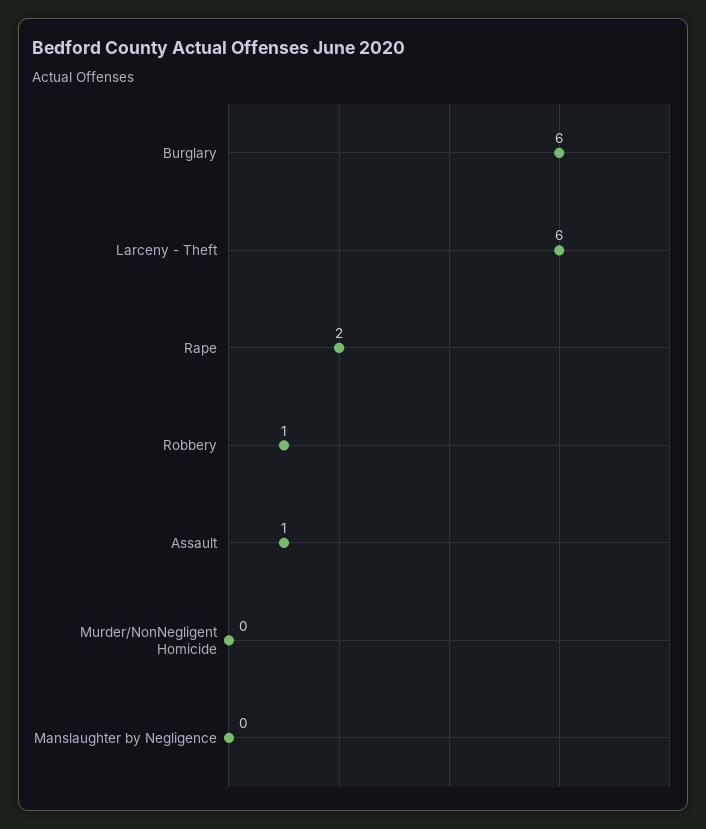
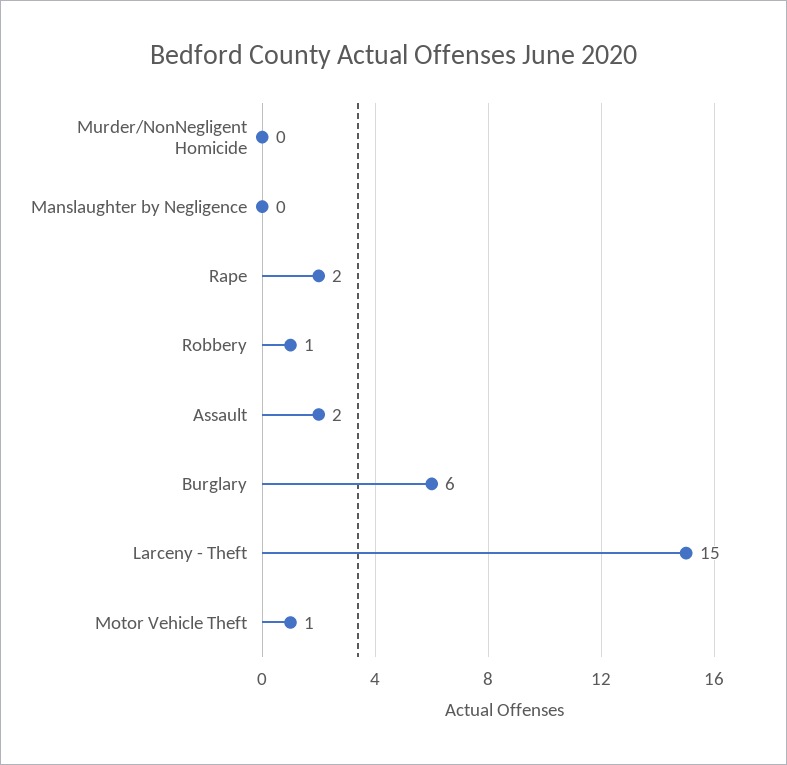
Larceny - Theft: 6 -> 15
Assault: 1 -> 2
Motor Vehicle Theft: none -> 1

